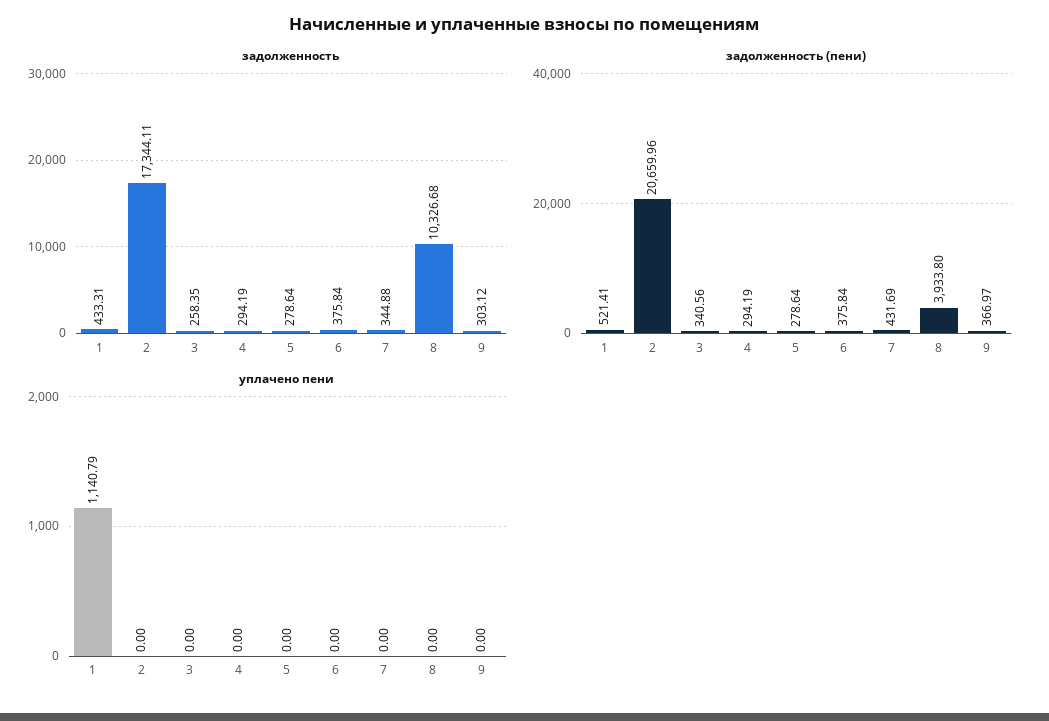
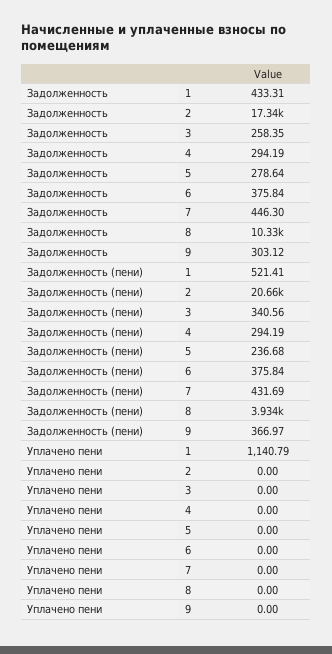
задолженность, 7: 344.88 -> 446.3
задолженность (пени), 5: 278.64 -> 236.68

